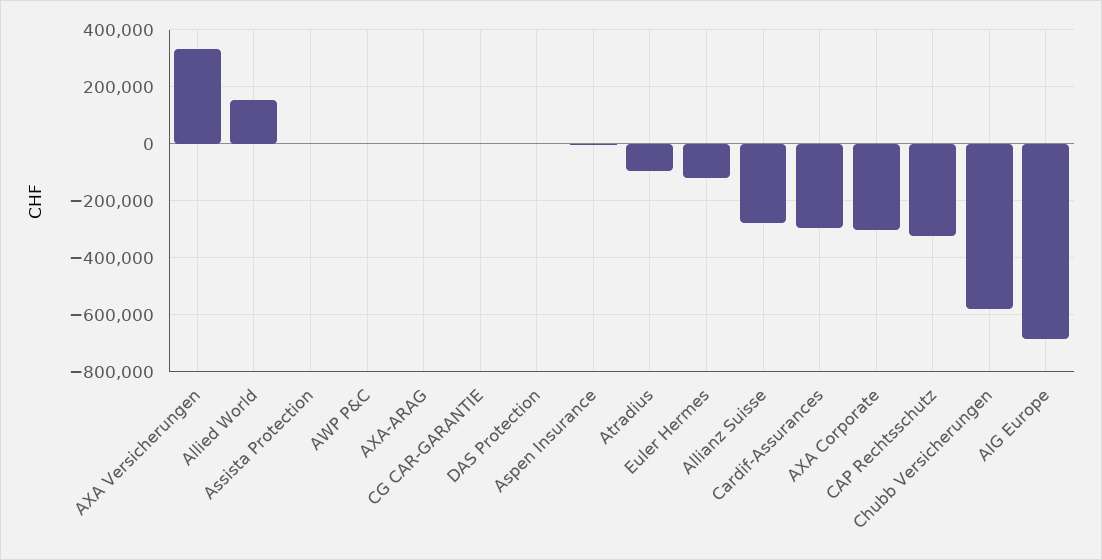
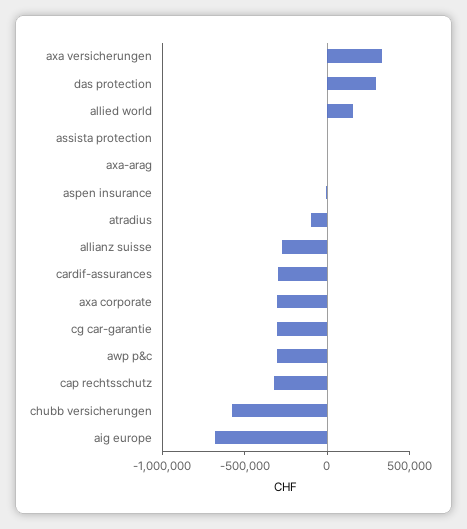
AWP P&C: 0 -> -300000
CG CAR-GARANTIE: 0 -> -300000
DAS Protection: 0 -> 300000
Euler Hermes: -125000 -> none

